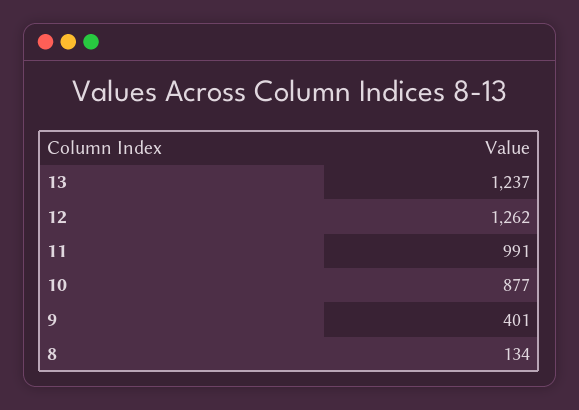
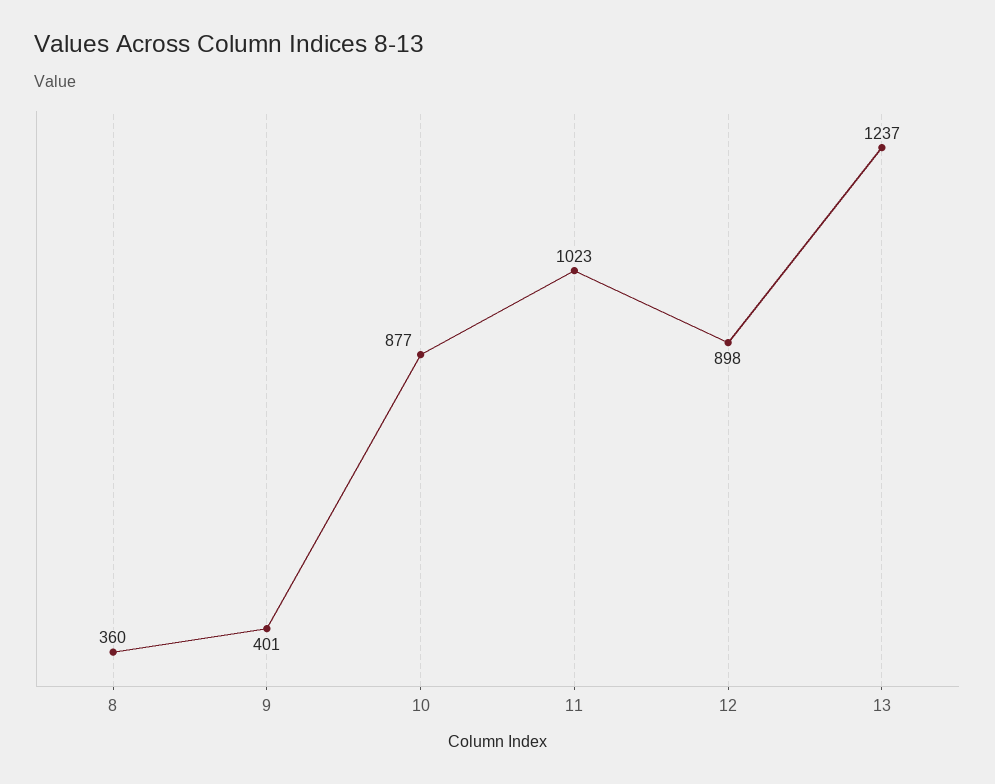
12: 1262 -> 898
11: 991 -> 1023
8: 134 -> 360

